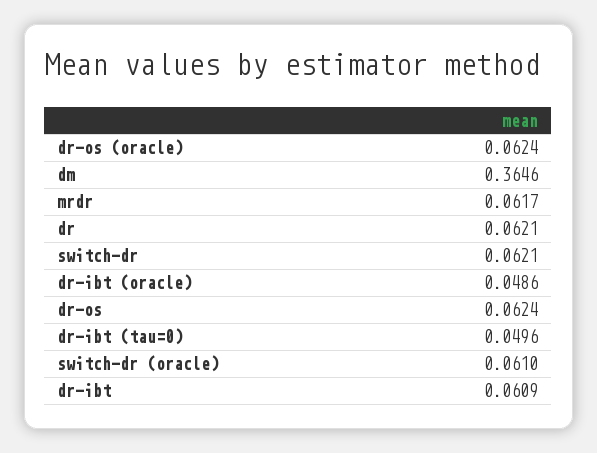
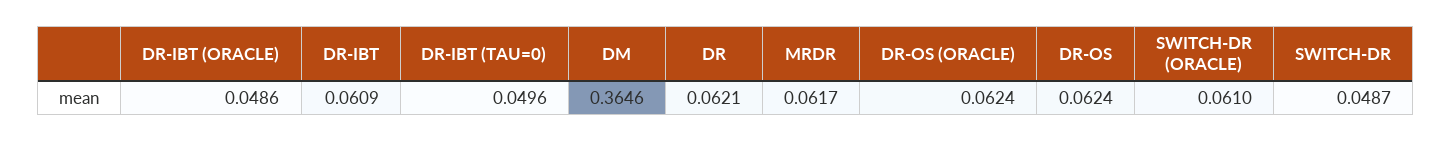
switch-dr: 0.0621 -> 0.0487

